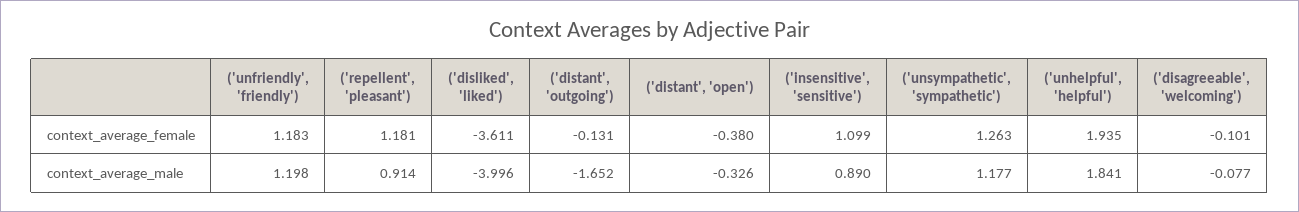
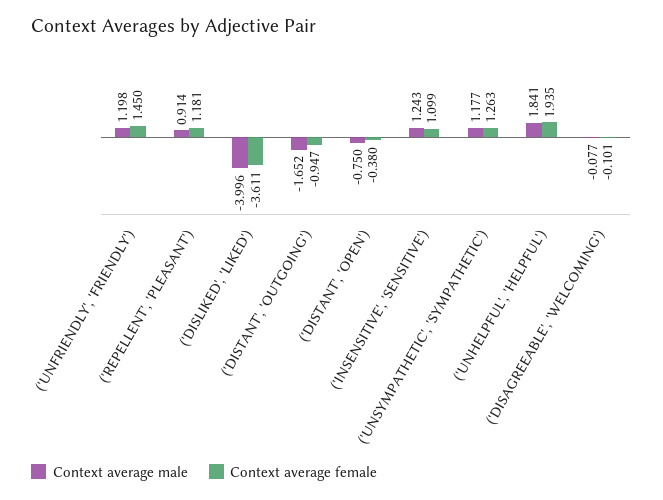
context_average_female, ('unfriendly', 'friendly'): 1.183 -> 1.45
context_average_female, ('distant', 'outgoing'): -0.131 -> -0.947
context_average_male, ('distant', 'open'): -0.326 -> -0.75
context_average_male, ('insensitive', 'sensitive'): 0.89 -> 1.243

